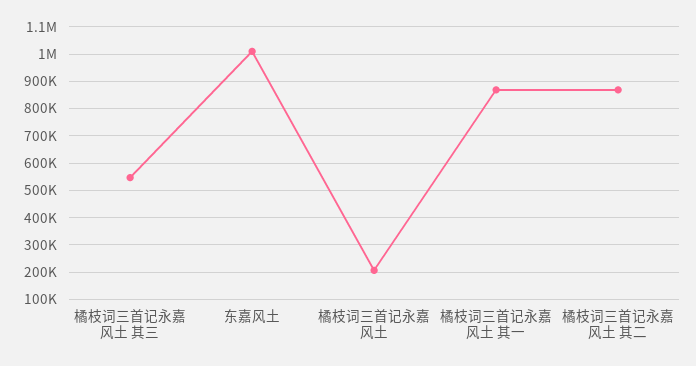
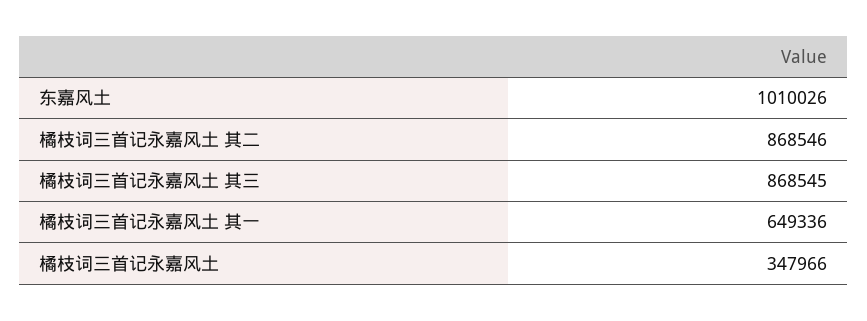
橘枝词三首记永嘉风土 其三: 550000 -> 868545
橘枝词三首记永嘉风土: 200000 -> 347966
橘枝词三首记永嘉风土 其一: 875000 -> 649336

